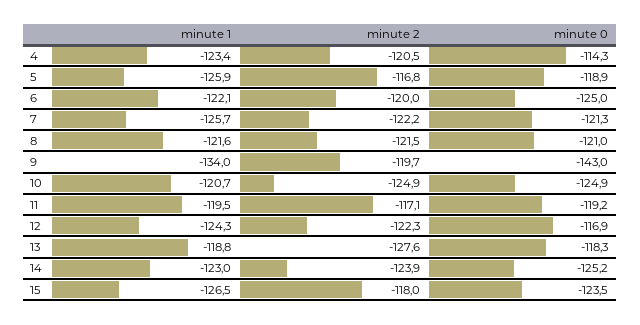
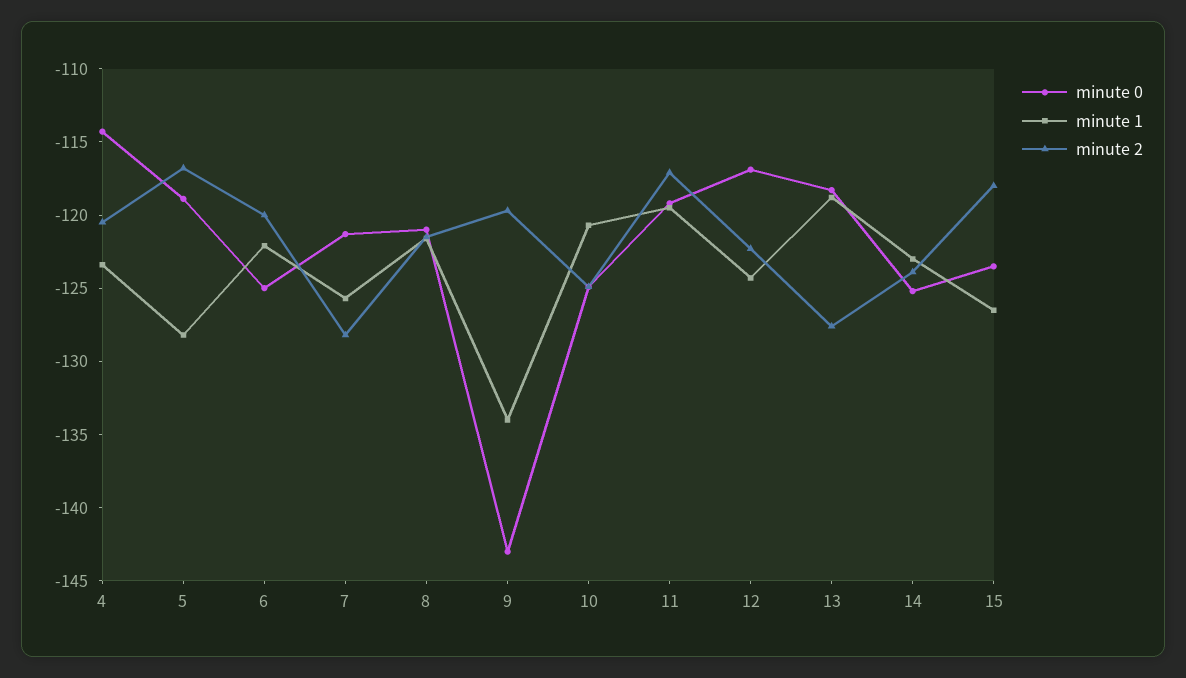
minute 1, 5: -125.9 -> -128
minute 2, 7: -122.2 -> -128

